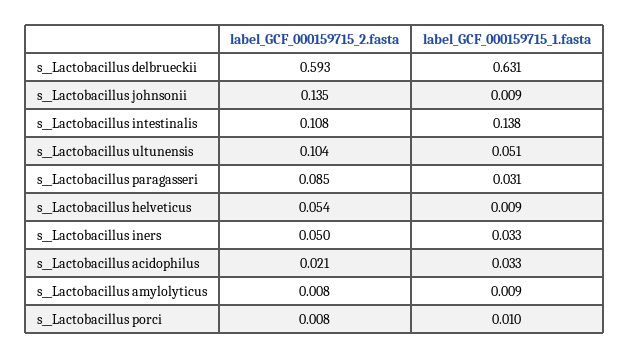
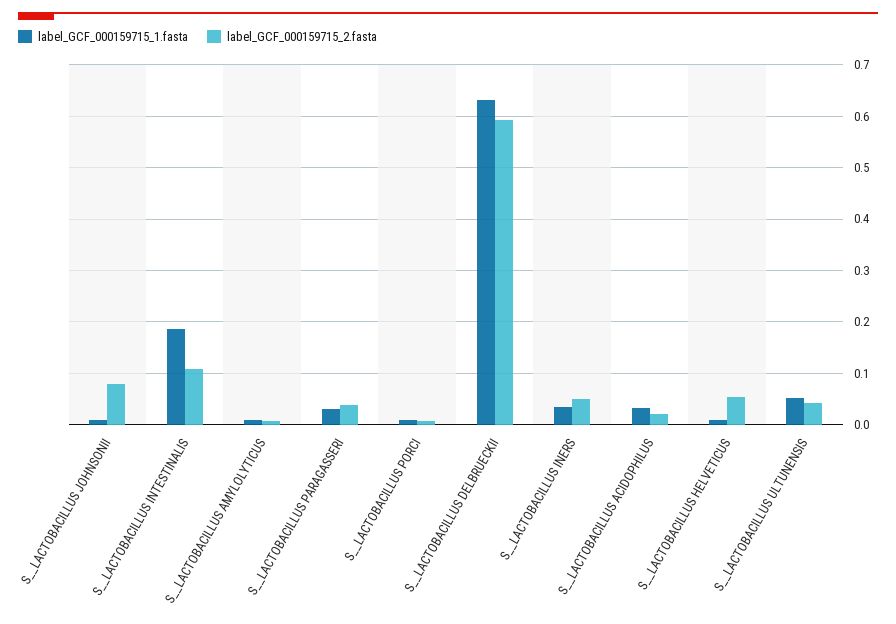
label_GCF_000159715_2.fasta, s__Lactobacillus johnsonii: 0.135 -> 0.08
label_GCF_000159715_1.fasta, s__Lactobacillus intestinalis: 0.138 -> 0.18
label_GCF_000159715_2.fasta, s__Lactobacillus ultunensis: 0.104 -> 0.04
label_GCF_000159715_2.fasta, s__Lactobacillus paragasseri: 0.085 -> 0.04

